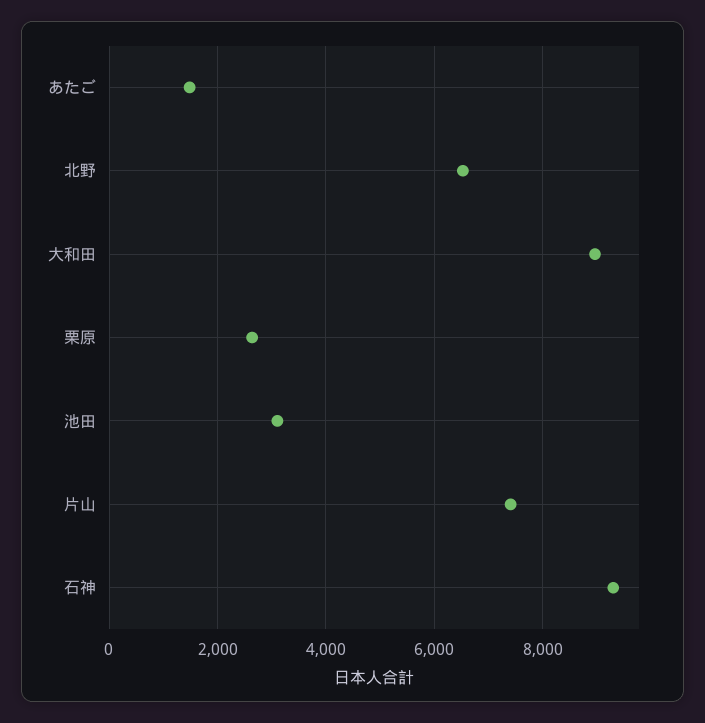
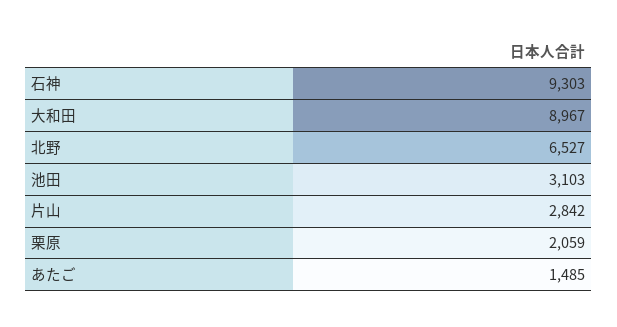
栗原: 2600 -> 2059
片山: 7400 -> 2842

